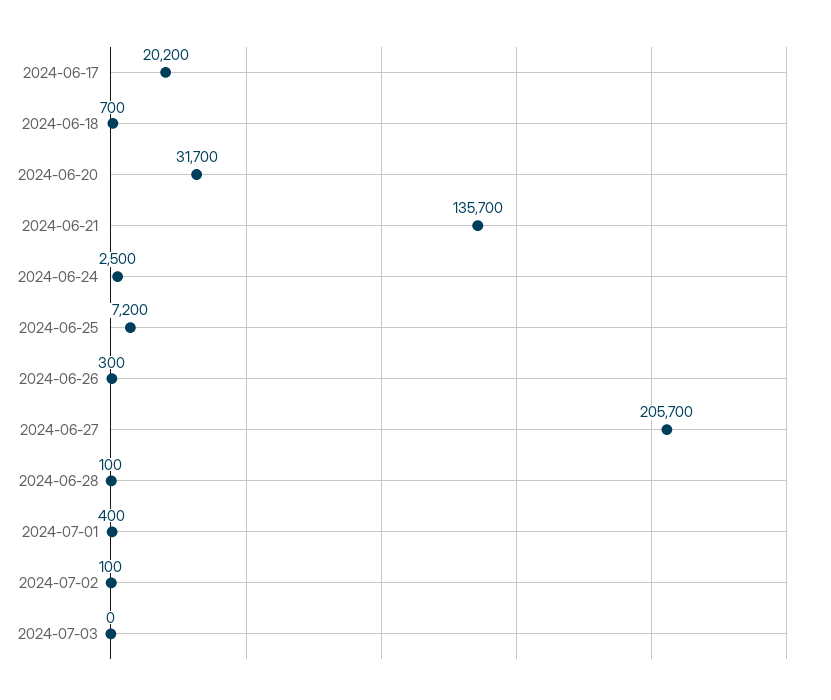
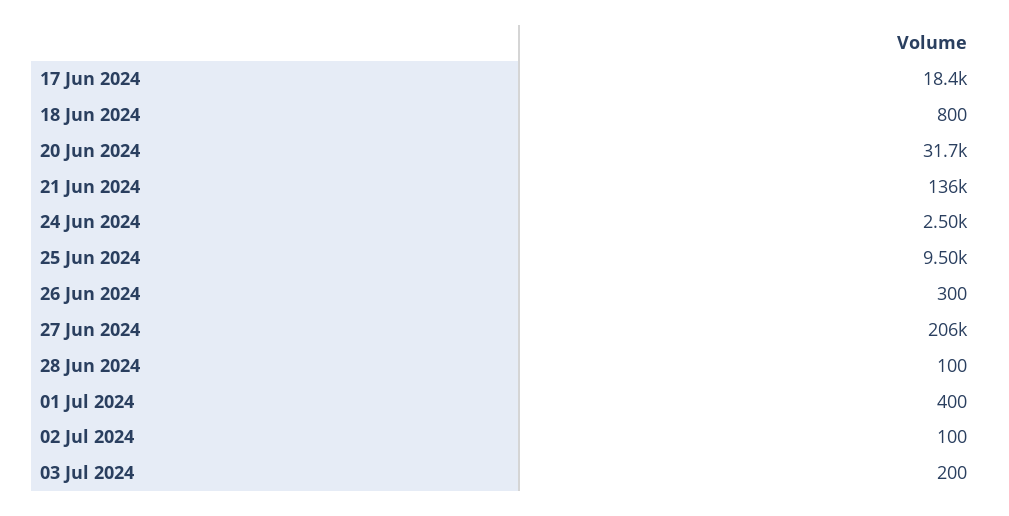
2024-06-17: 20200 -> 18400
2024-06-18: 700 -> 800
2024-06-25: 7200 -> 9500
2024-07-03: 0 -> 200

